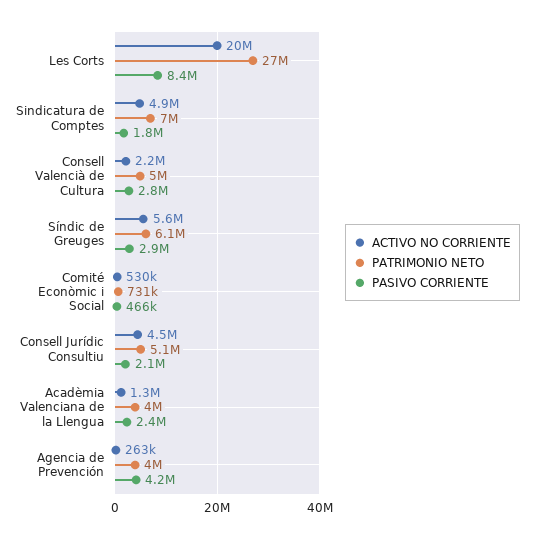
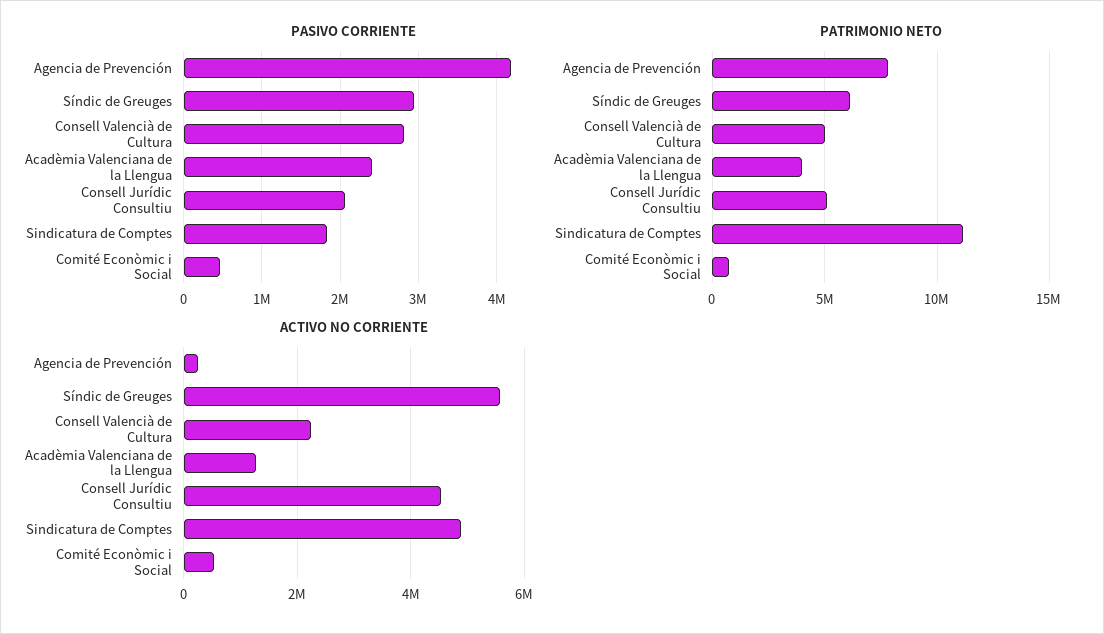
ACTIVO NO CORRIENTE, Les Corts: 20000000 -> none
PATRIMONIO NETO, Les Corts: 27000000 -> none
PASIVO CORRIENTE, Les Corts: 8400000 -> none
PATRIMONIO NETO, Sindicatura de Comptes: 7000000 -> 11000000
PATRIMONIO NETO, Agencia de Prevención: 4000000 -> 8000000

